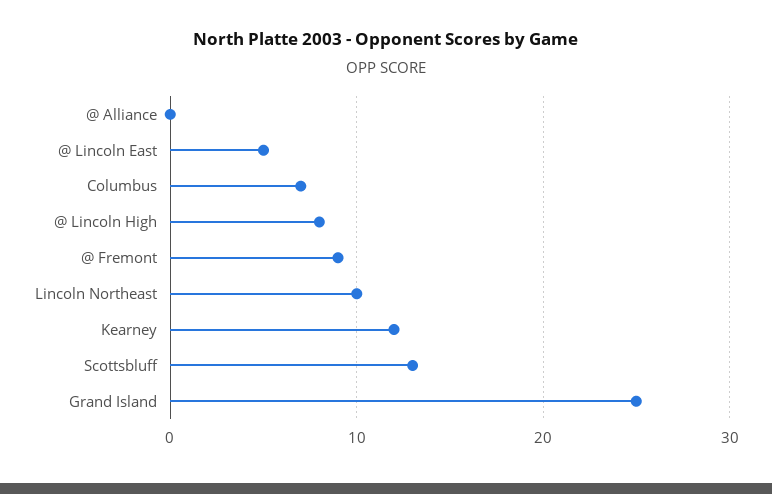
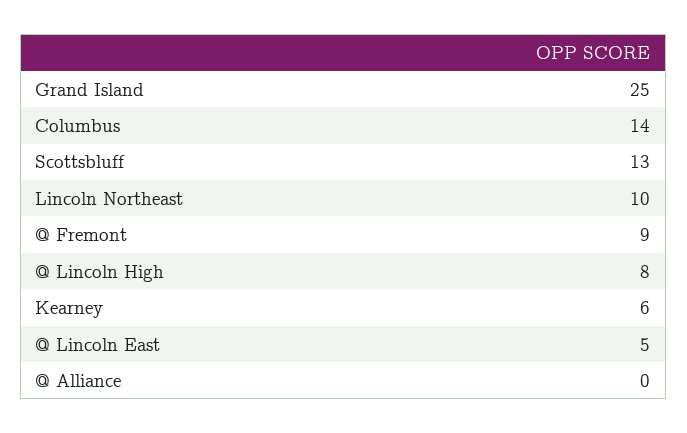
Columbus: 7 -> 14
Kearney: 12 -> 6

